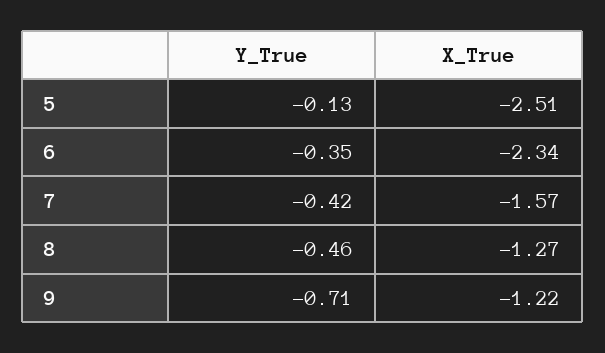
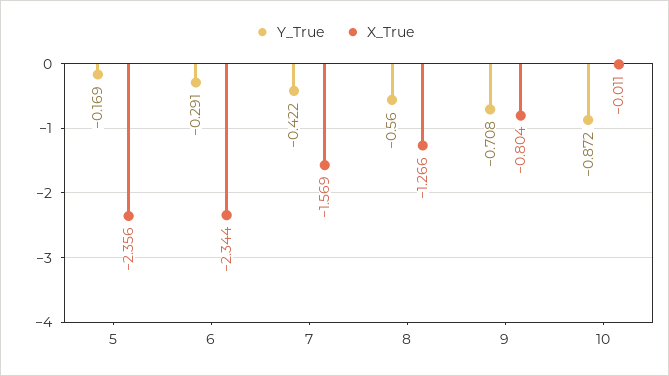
Y_True, 5: -0.13 -> -0.169
X_True, 5: -2.51 -> -2.356
Y_True, 6: -0.35 -> -0.291
Y_True, 8: -0.46 -> -0.56
X_True, 9: -1.22 -> -0.804
Y_True, 10: none -> -0.872
X_True, 10: none -> -0.011

